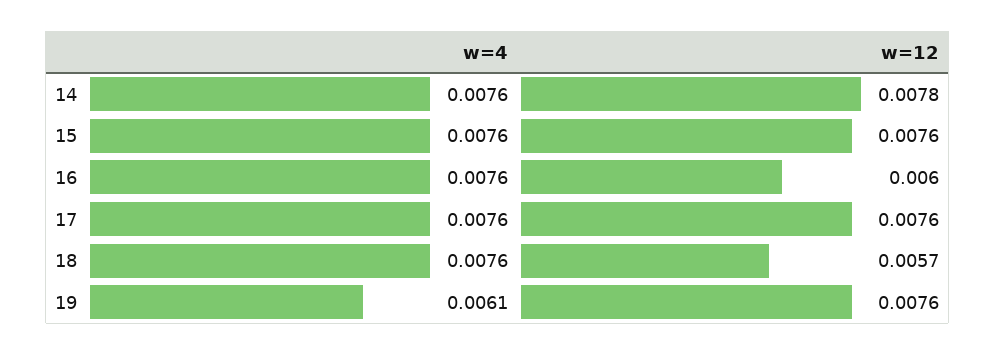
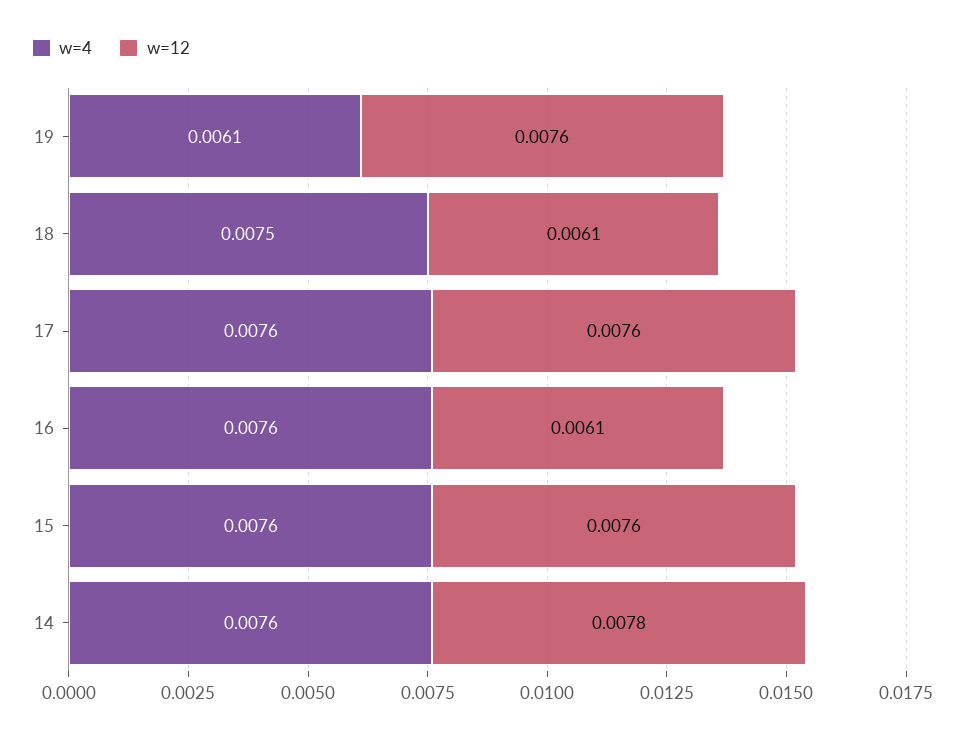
w=12, 16: 0.006 -> 0.0061
w=4, 18: 0.0076 -> 0.0075
w=12, 18: 0.0057 -> 0.0061

